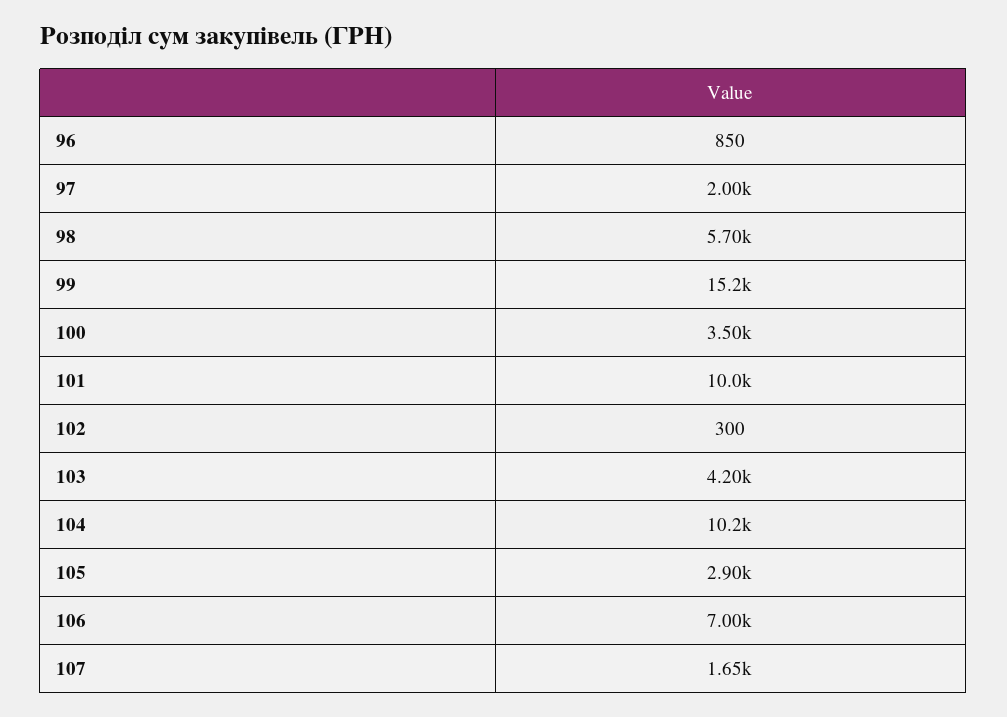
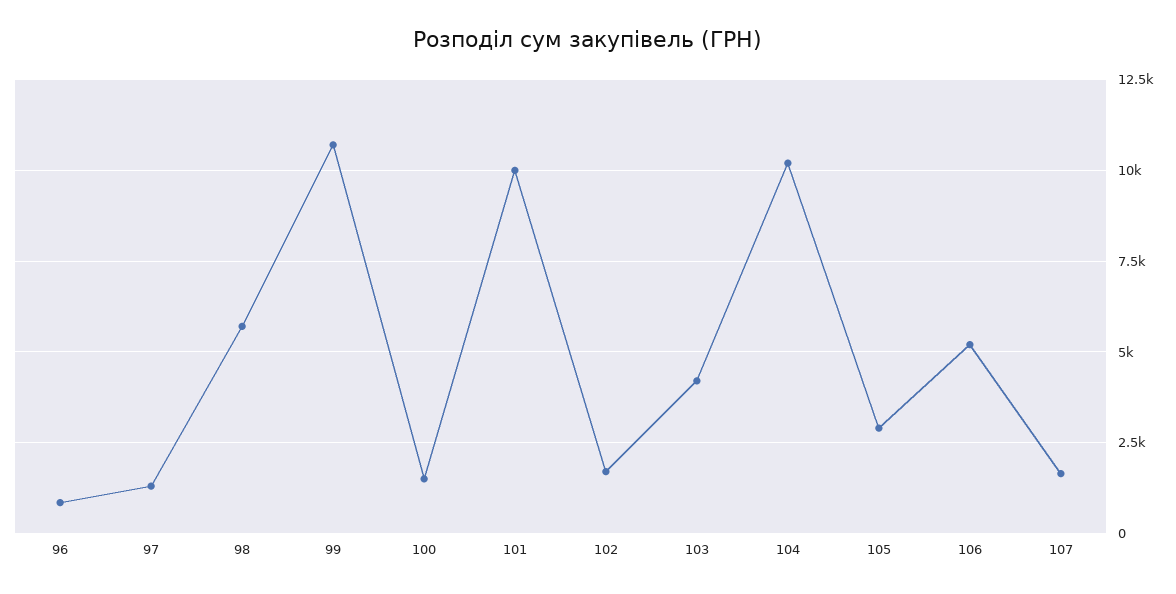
97: 2000 -> 1250
99: 15200 -> 10750
100: 3500 -> 1500
102: 300 -> 1750
106: 7000 -> 5250

